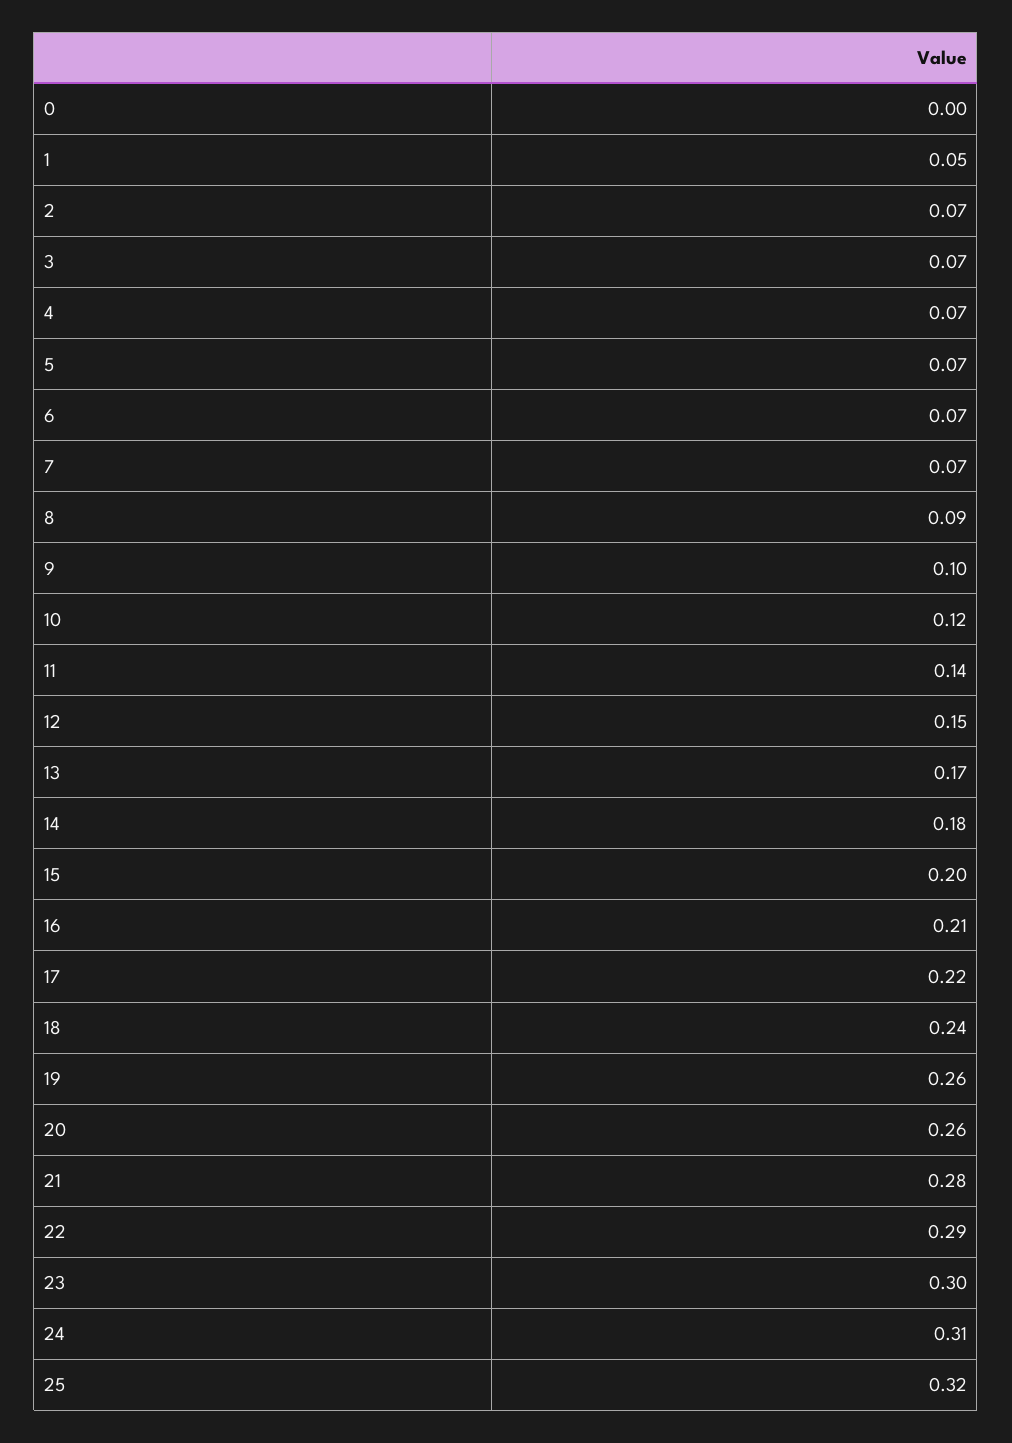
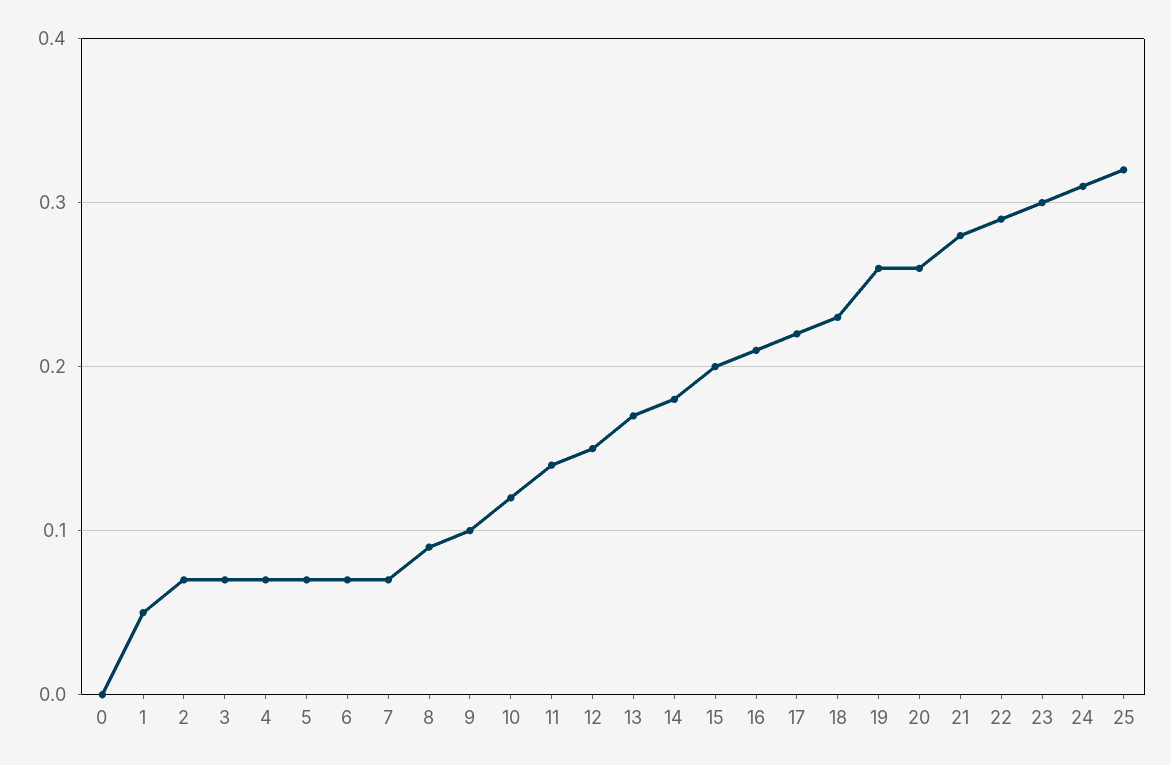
18: 0.24 -> 0.23

